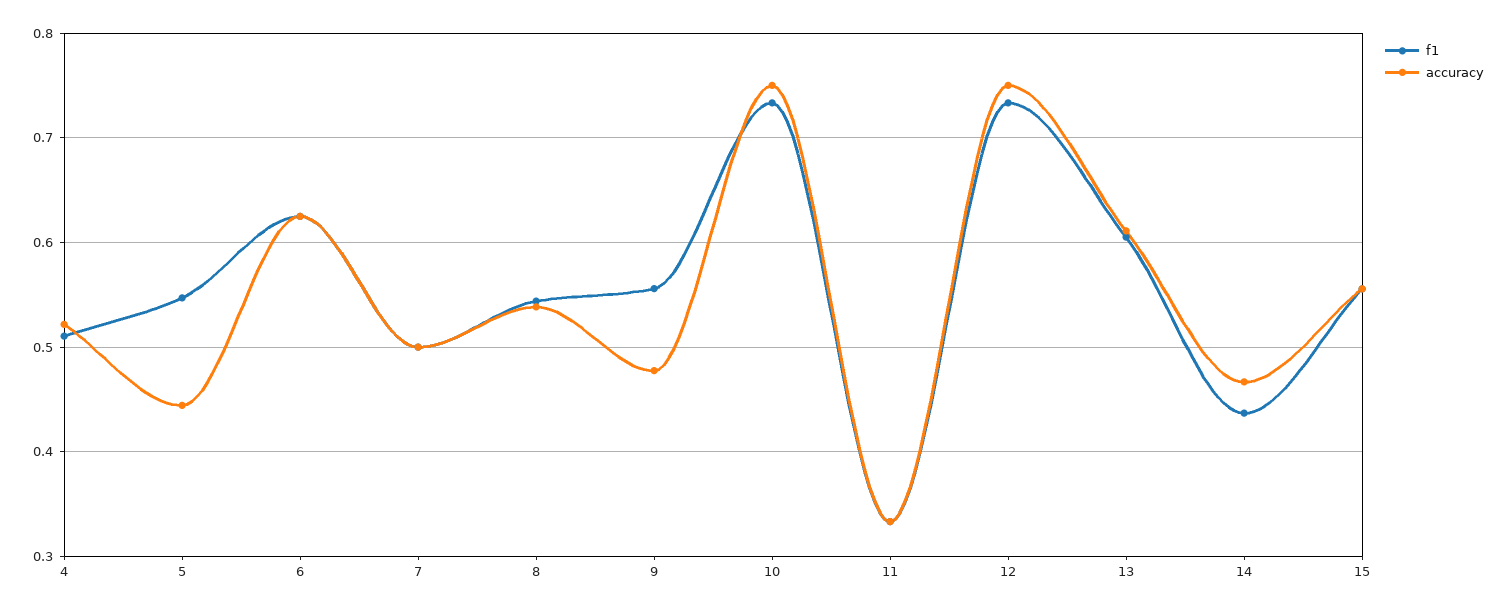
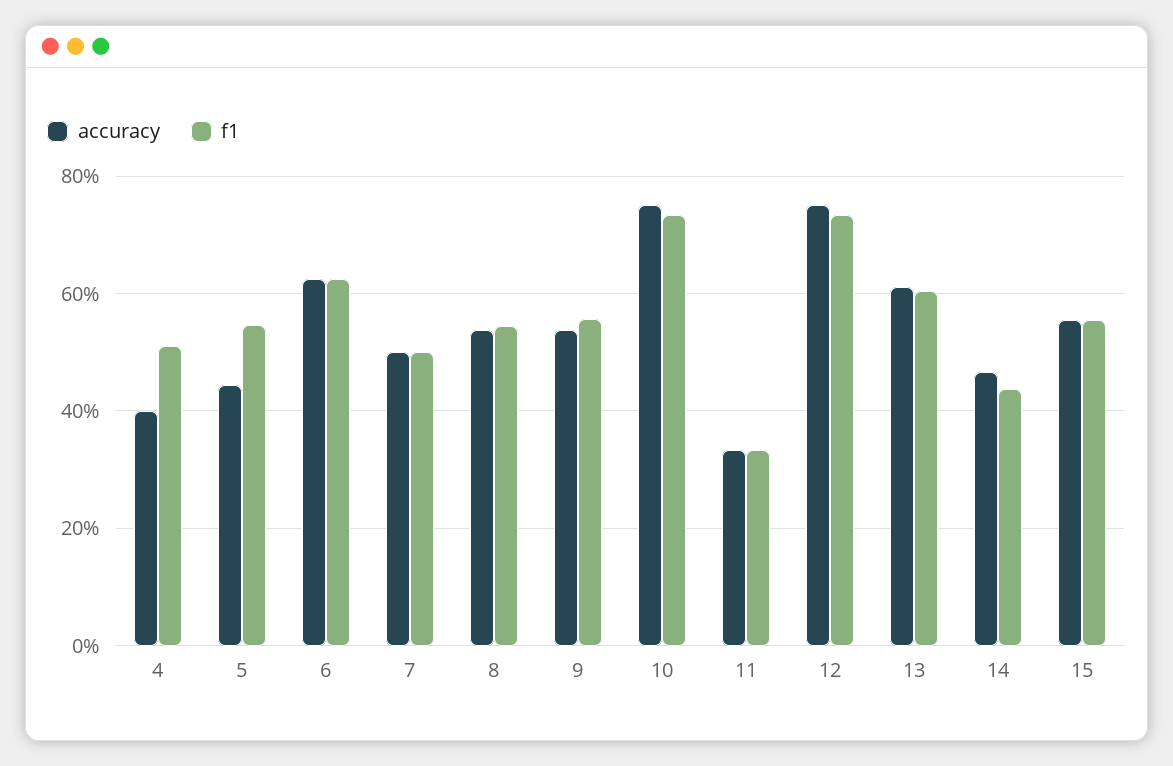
accuracy, 4: 0.52 -> 0.4
accuracy, 9: 0.48 -> 0.54

